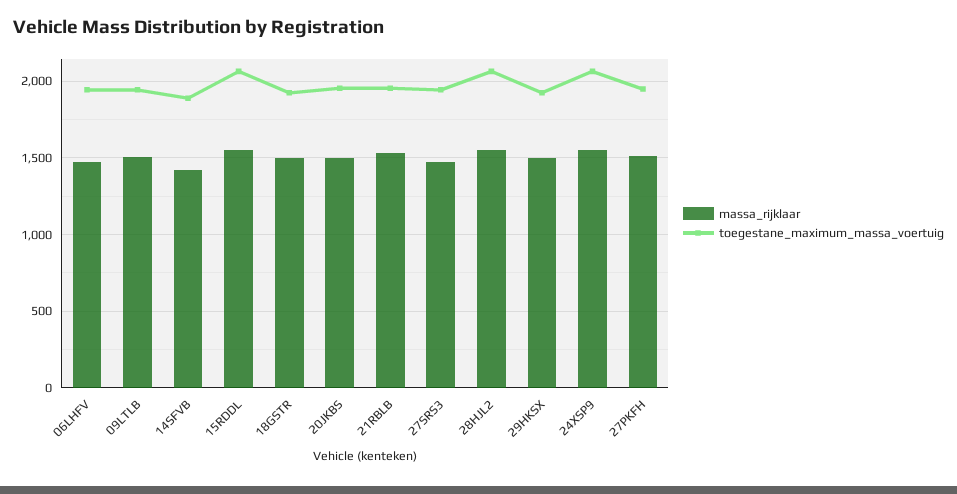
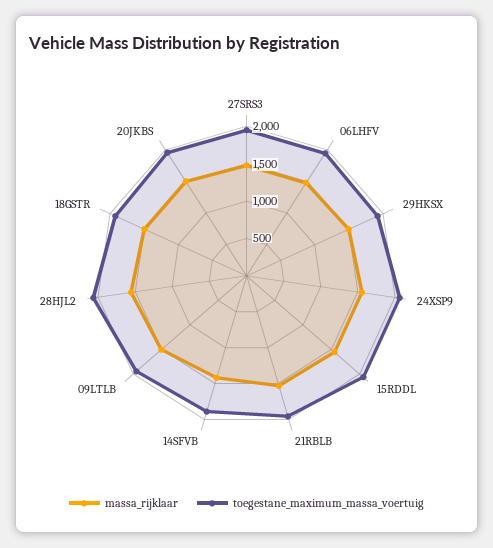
massa_rijklaar, 27PKFH: 1500 -> none
toegestane_maximum_massa_voertuig, 27PKFH: 1950 -> none

